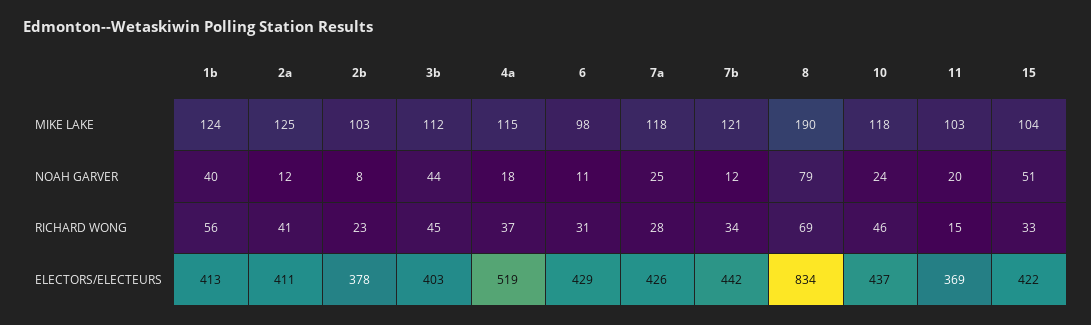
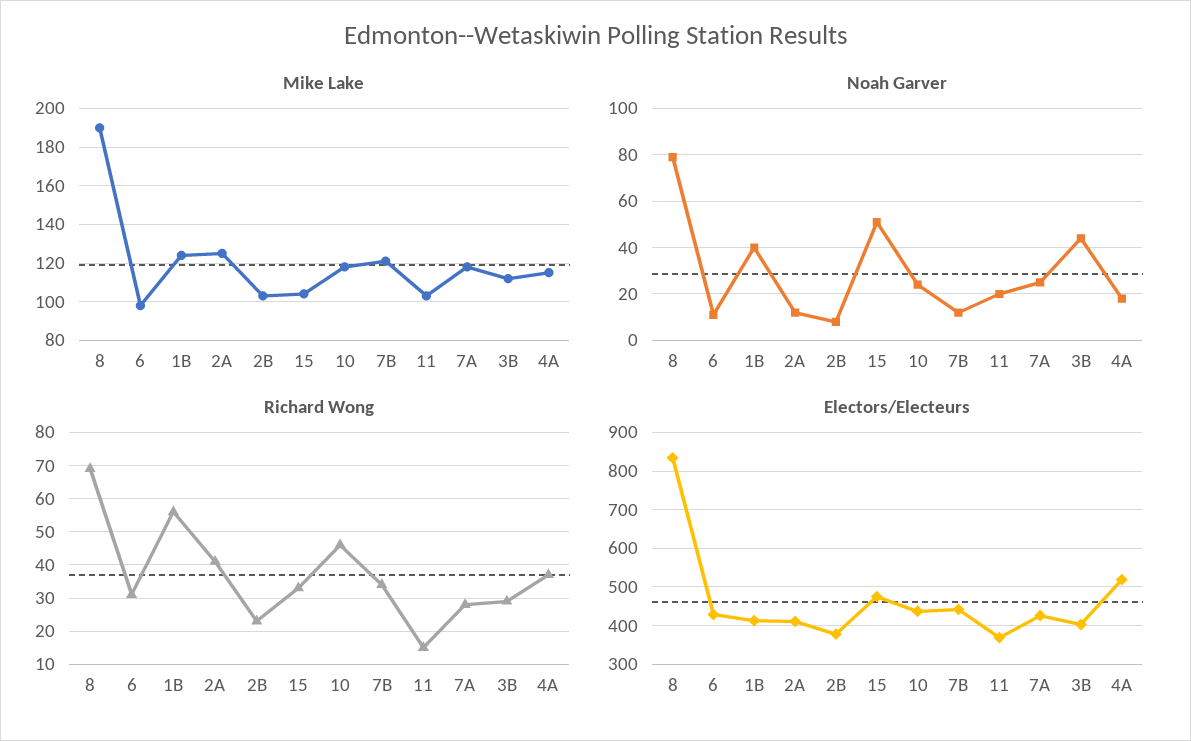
RICHARD WONG, 3b: 45 -> 30
ELECTORS/ELECTEURS, 15: 422 -> 480

